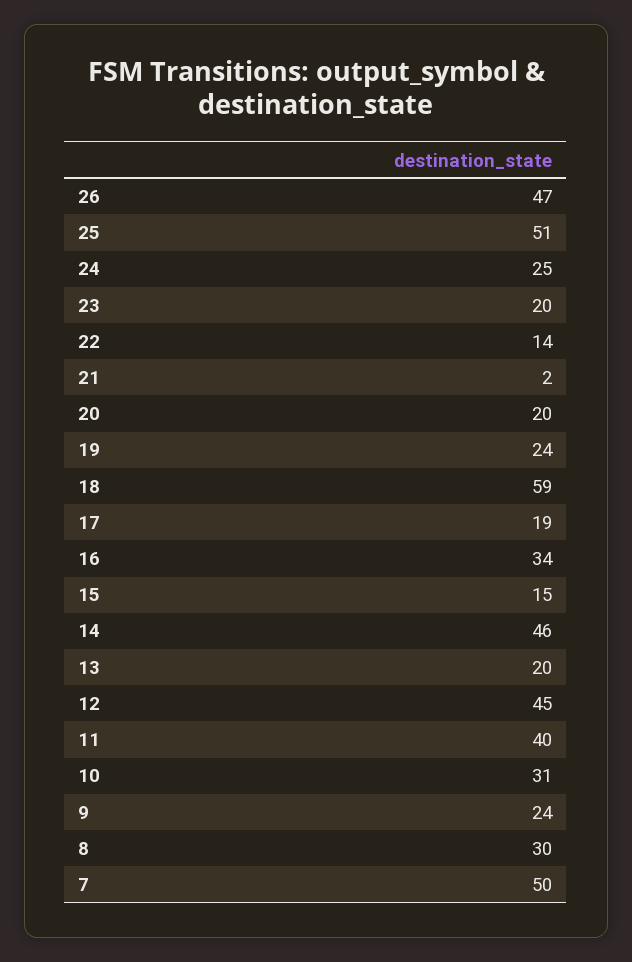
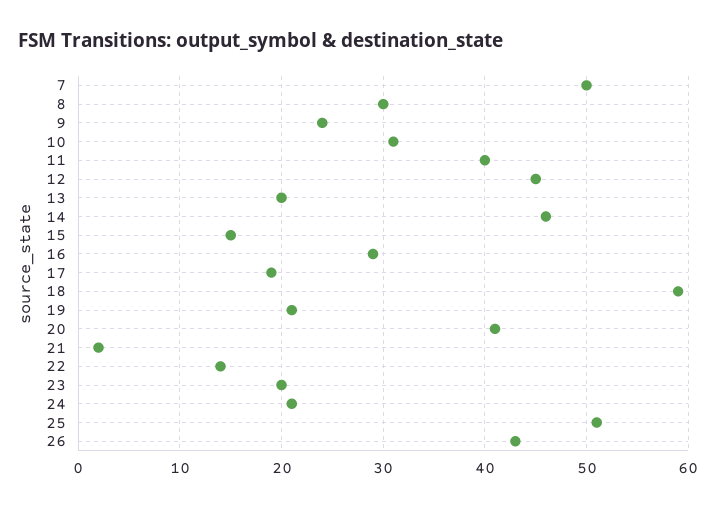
26: 47 -> 43
24: 25 -> 21
20: 20 -> 41
19: 24 -> 21
16: 34 -> 29

